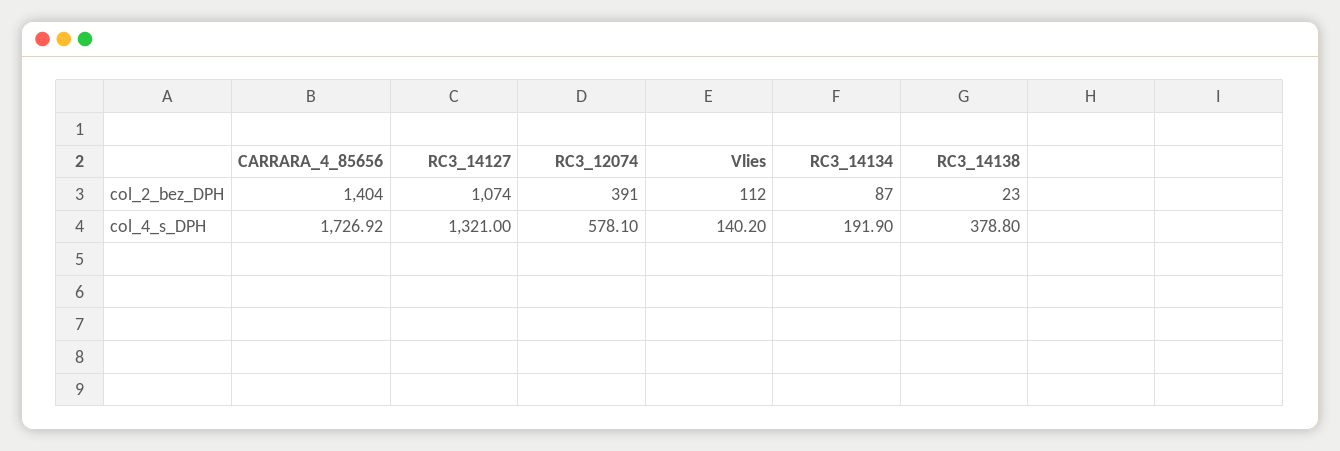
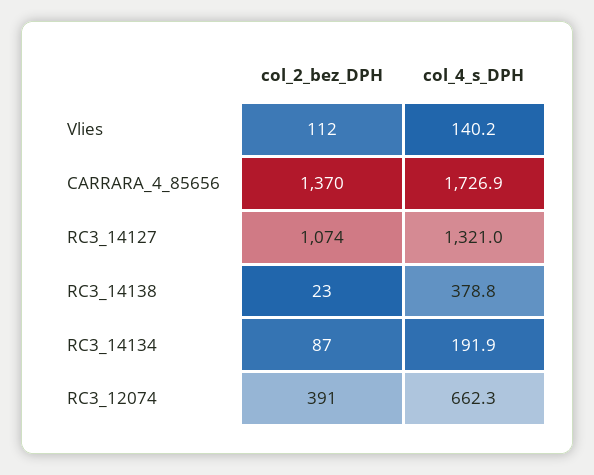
CARRARA_4_85656, col_2_bez_DPH: 1404 -> 1370
RC3_12074, col_4_s_DPH: 578.1 -> 662.3

